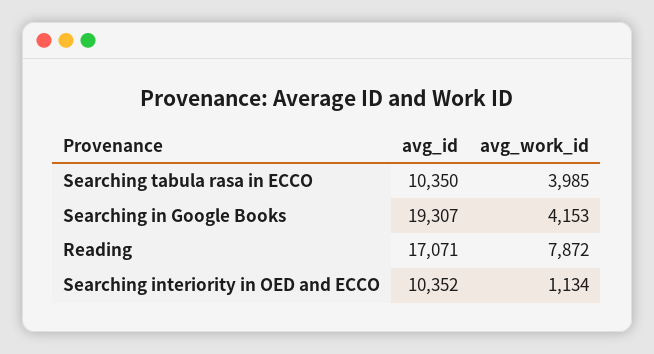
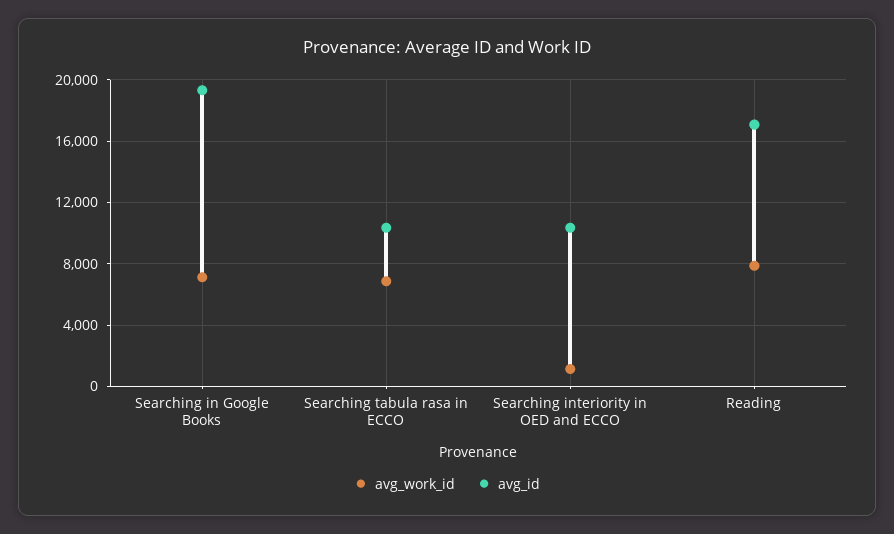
avg_work_id, Searching tabula rasa in ECCO: 3985 -> 7000
avg_work_id, Searching in Google Books: 4153 -> 7000

